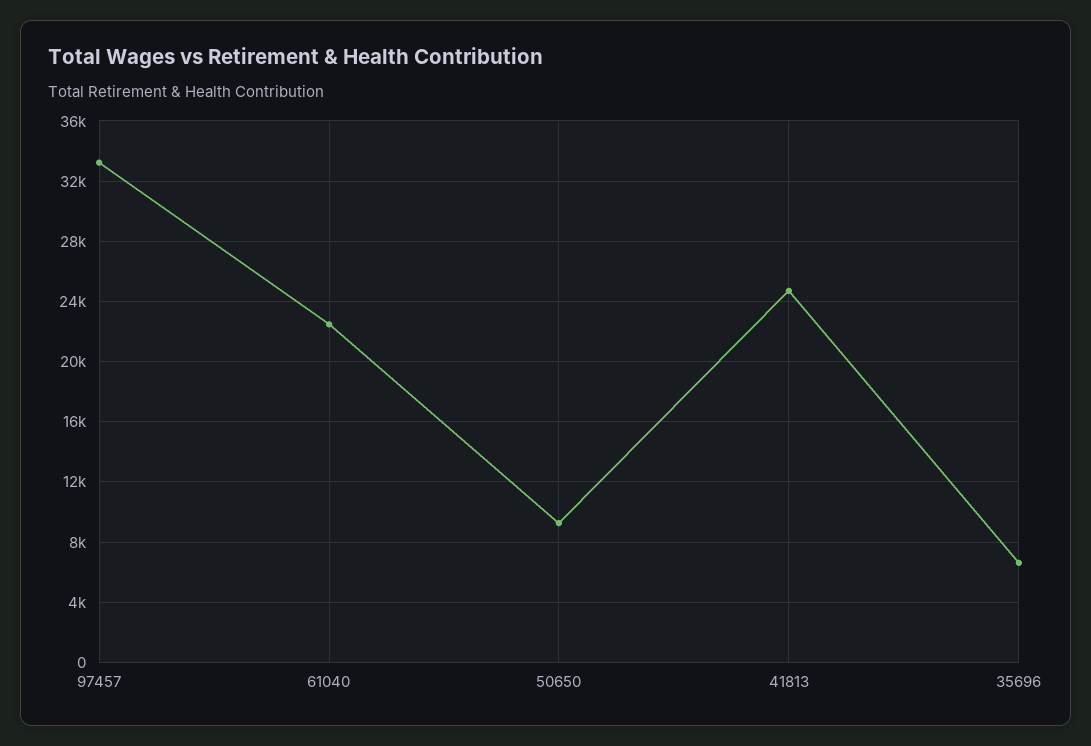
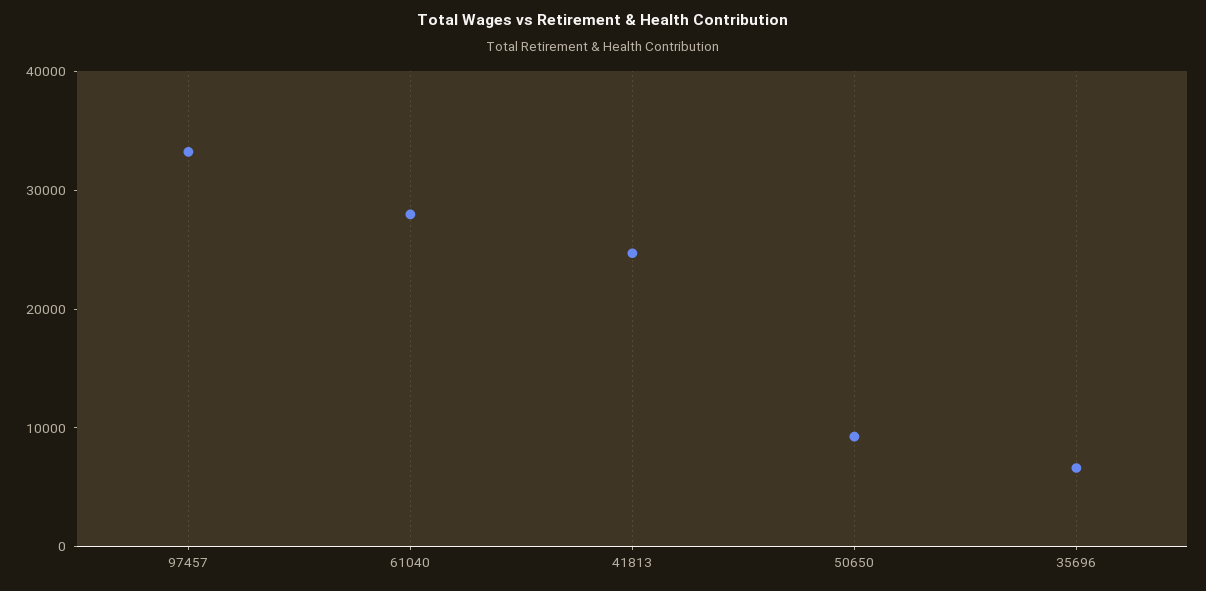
61040: 22500 -> 28000

